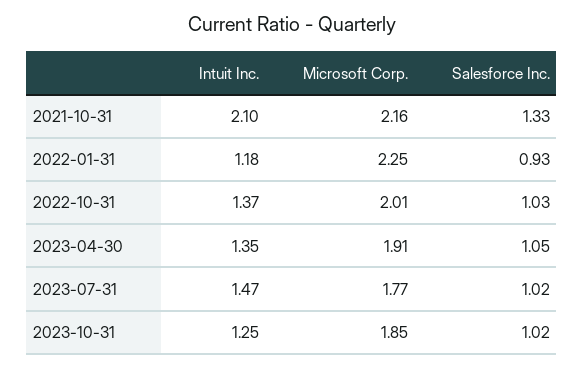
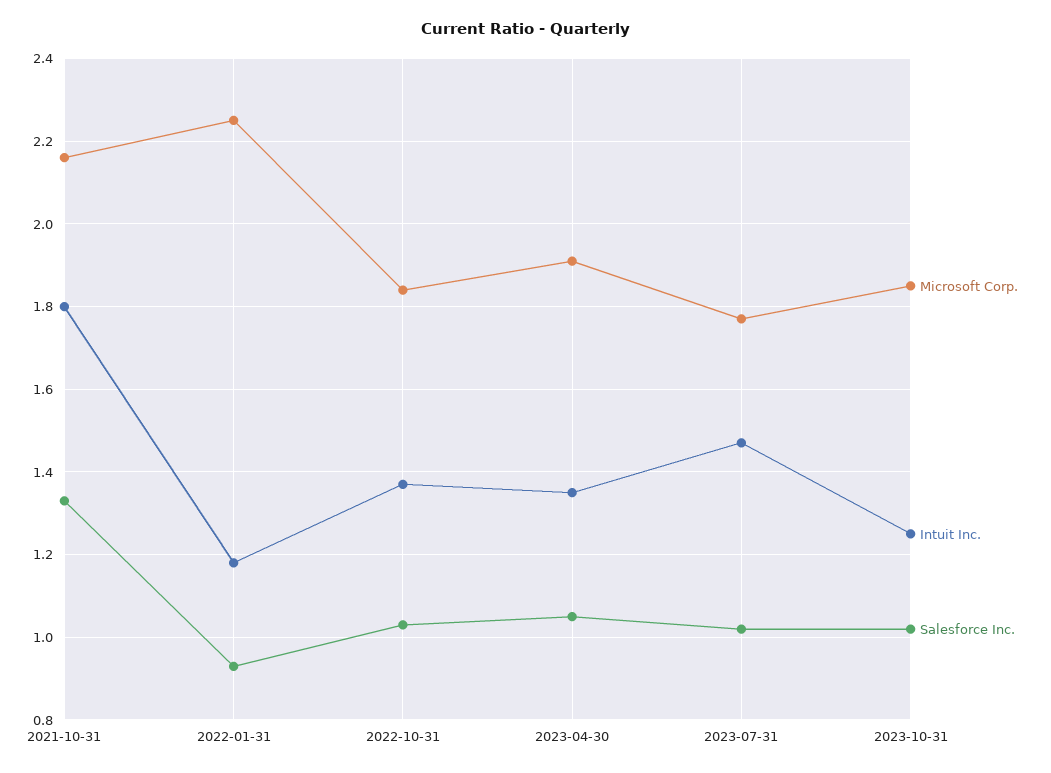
Intuit Inc., 2021-10-31: 2.1 -> 1.8
Microsoft Corp., 2022-10-31: 2.01 -> 1.85

